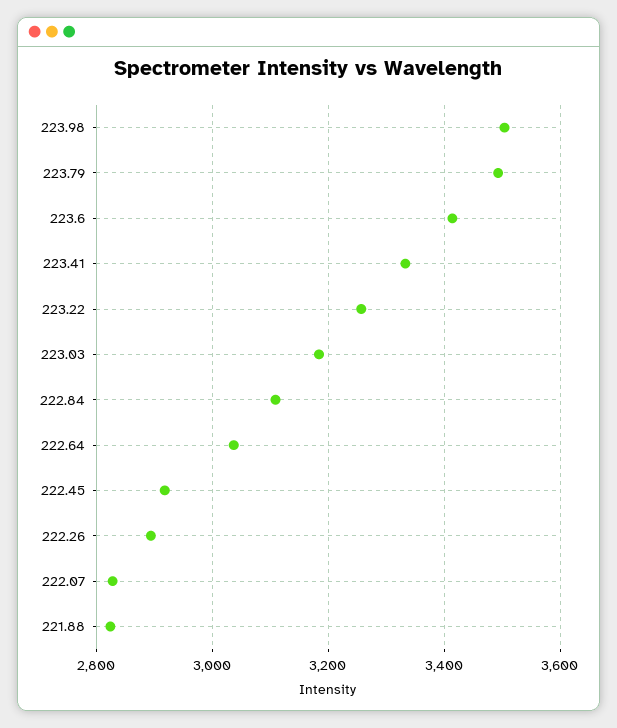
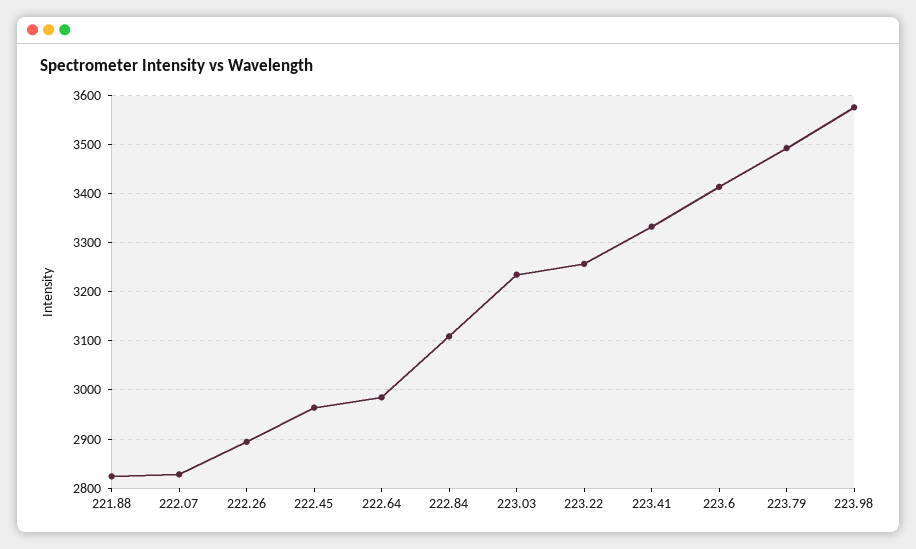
223.98: 3500 -> 3580
223.03: 3180 -> 3240
222.64: 3040 -> 2980
222.45: 2920 -> 2960

